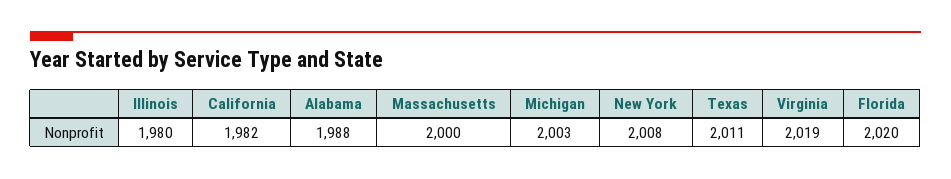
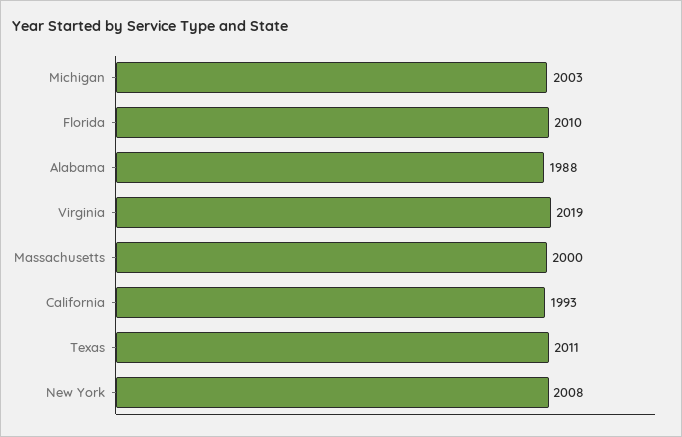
Illinois: 1980 -> none
California: 1982 -> 1993
Florida: 2020 -> 2010

